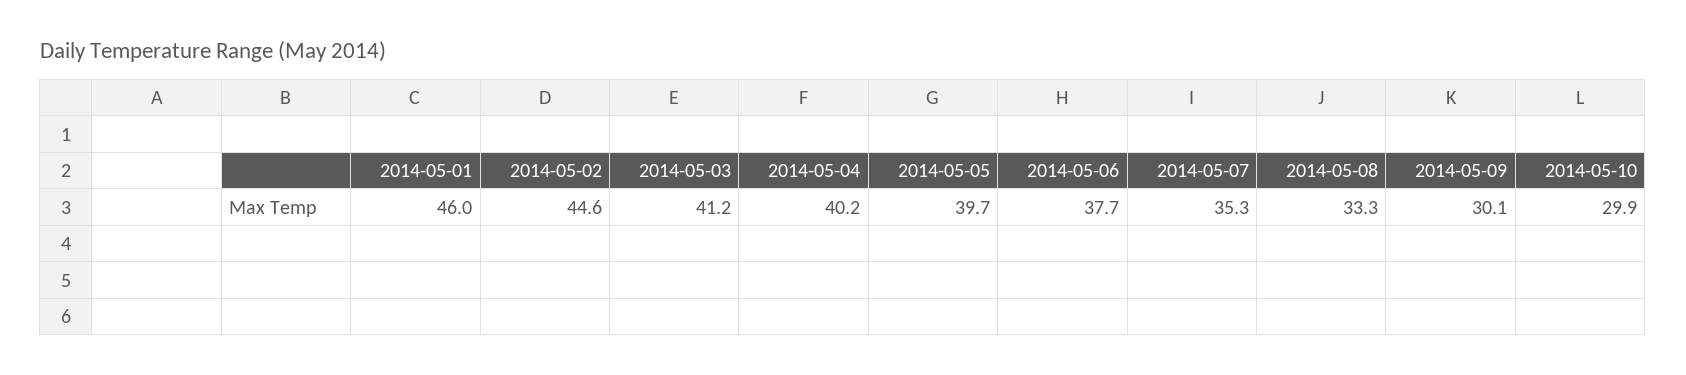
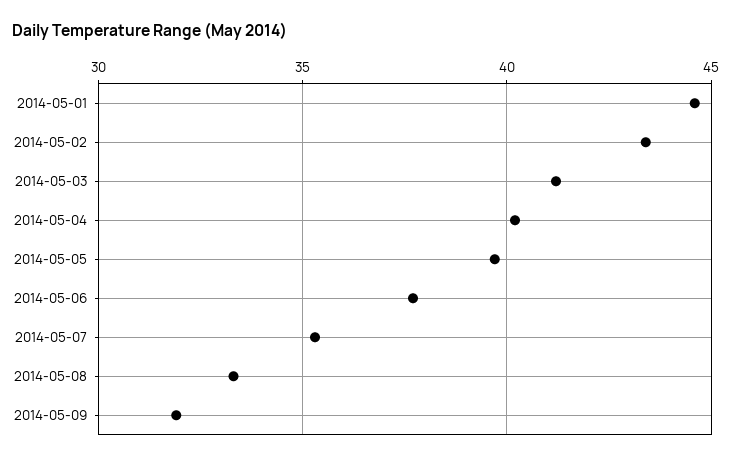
2014-05-01: 46 -> 44.5
2014-05-02: 44.6 -> 43.5
2014-05-09: 30.1 -> 32
2014-05-10: 29.9 -> none

